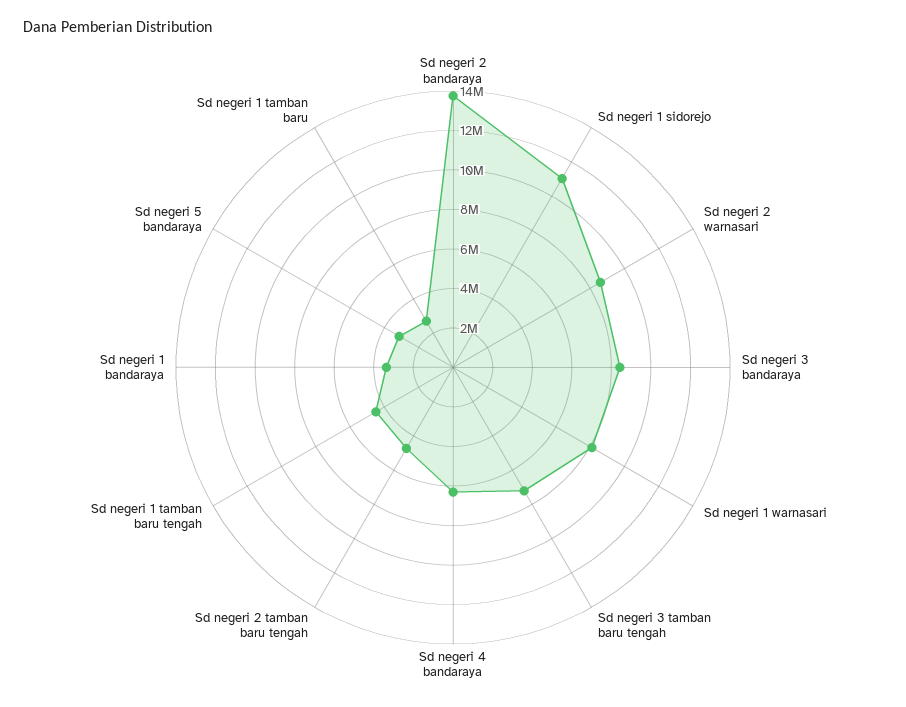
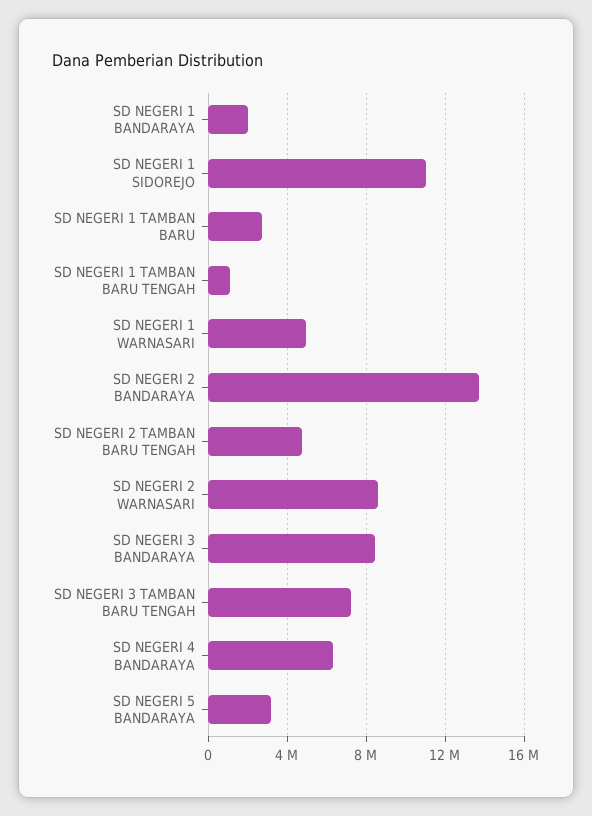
Sd negeri 1 warnasari: 8000000 -> 5000000
Sd negeri 1 tamban baru tengah: 4500000 -> 1000000
Sd negeri 1 bandaraya: 3500000 -> 2000000

